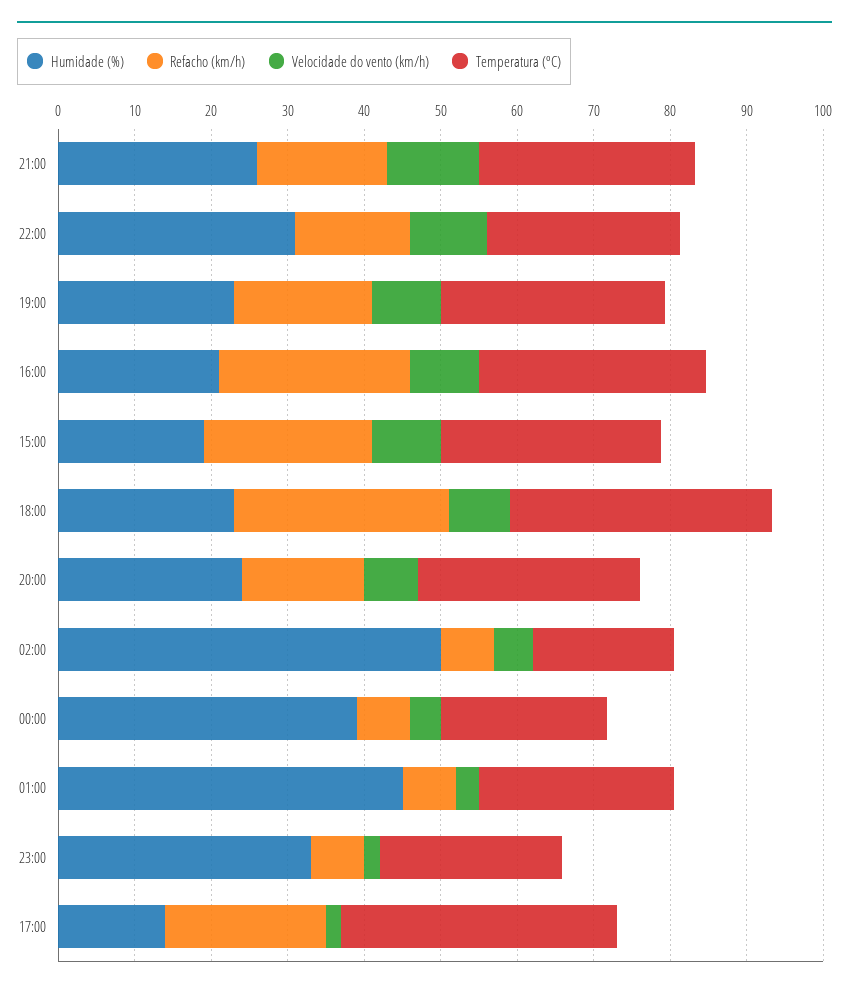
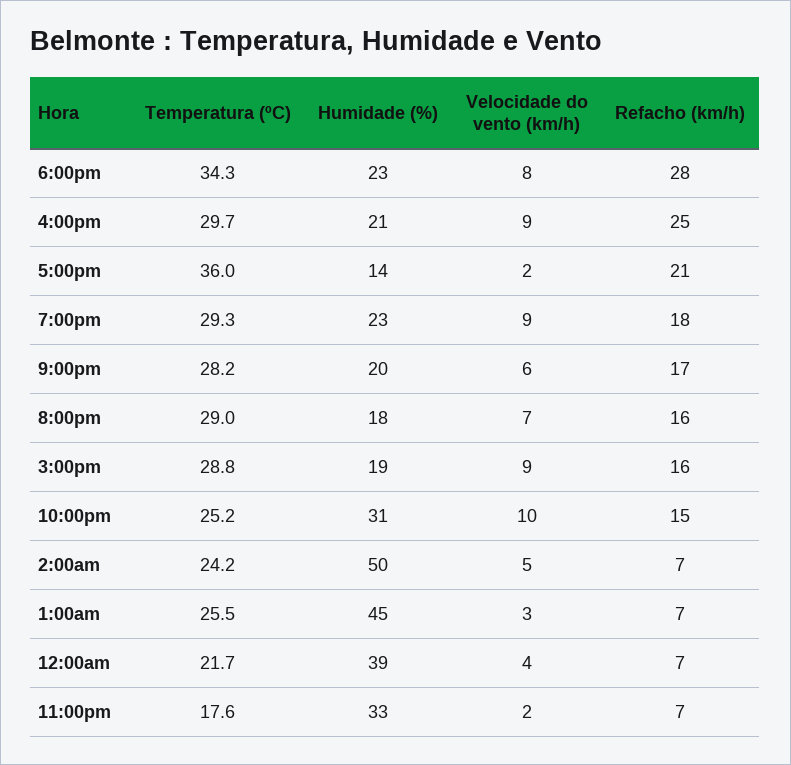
Humidade (%), 21:00: 26 -> 20
Velocidade do vento (km/h), 21:00: 12 -> 6
Refacho (km/h), 15:00: 22 -> 16
Humidade (%), 20:00: 24 -> 18
Temperatura (ºC), 02:00: 18 -> 24.2
Temperatura (ºC), 23:00: 24 -> 17.6

